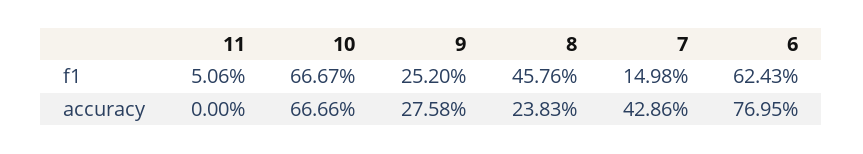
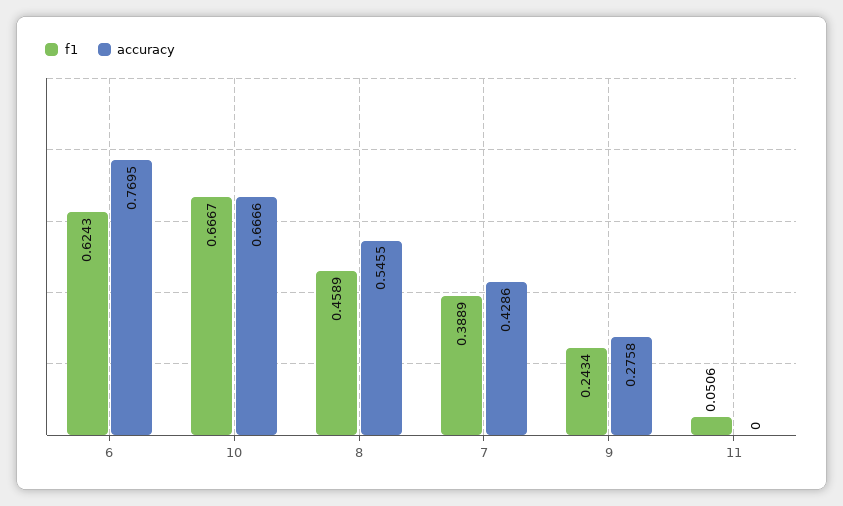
f1, 9: 0.252 -> 0.2434
f1, 8: 0.4576 -> 0.4589
f1, 7: 0.1498 -> 0.3889
accuracy, 8: 0.2383 -> 0.5455

